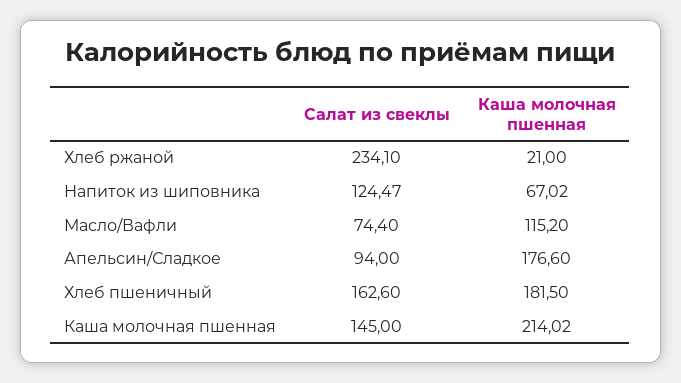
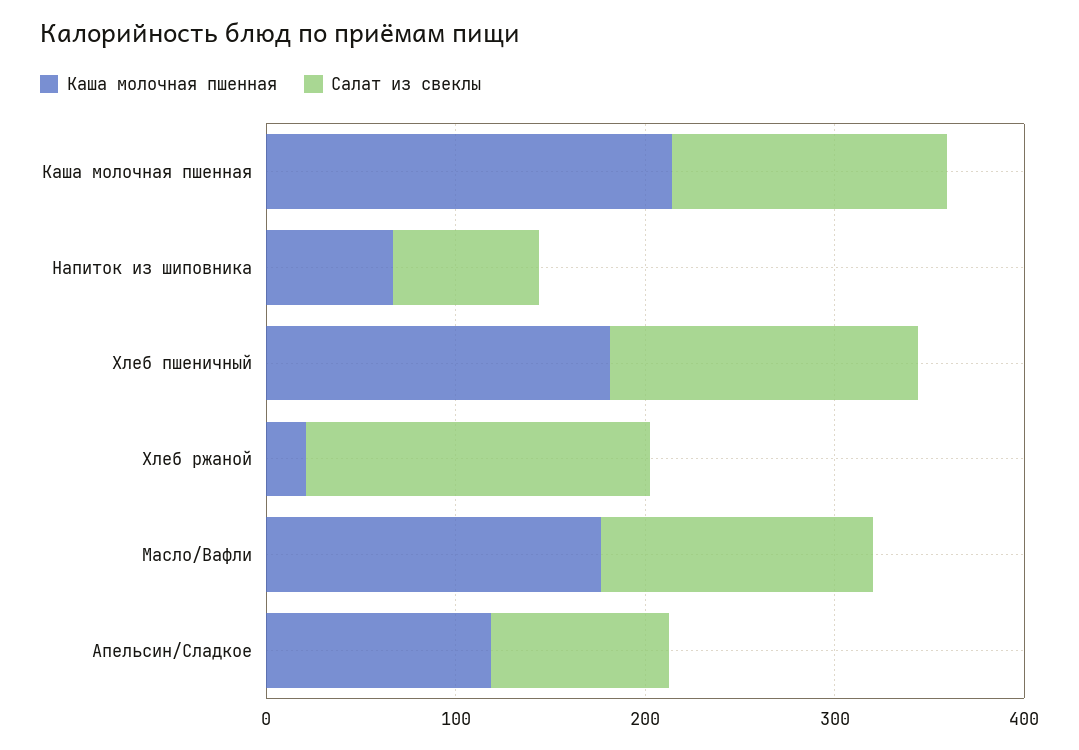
Салат из свеклы, Хлеб ржаной: 234.1 -> 180
Салат из свеклы, Напиток из шиповника: 124.47 -> 80
Салат из свеклы, Масло/Вафли: 74.4 -> 140
Каша молочная пшенная, Масло/Вафли: 115.2 -> 180
Каша молочная пшенная, Апельсин/Сладкое: 176.6 -> 120

